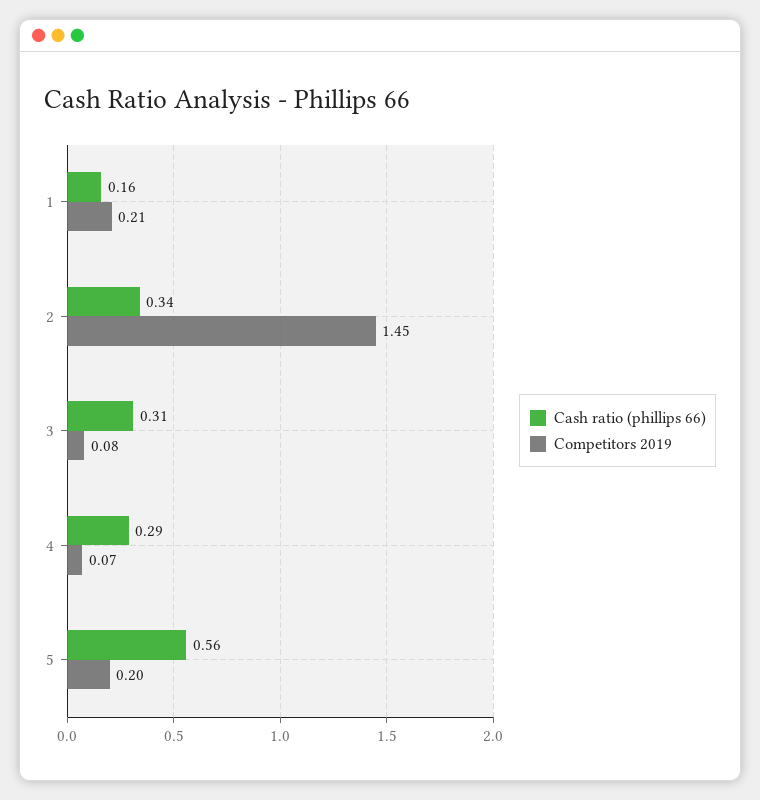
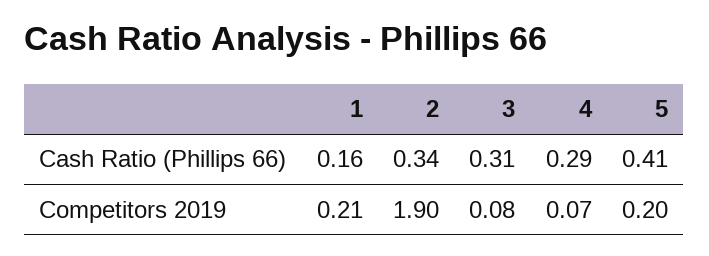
Competitors 2019, 2: 1.45 -> 1.9
Cash ratio (phillips 66), 5: 0.56 -> 0.41

